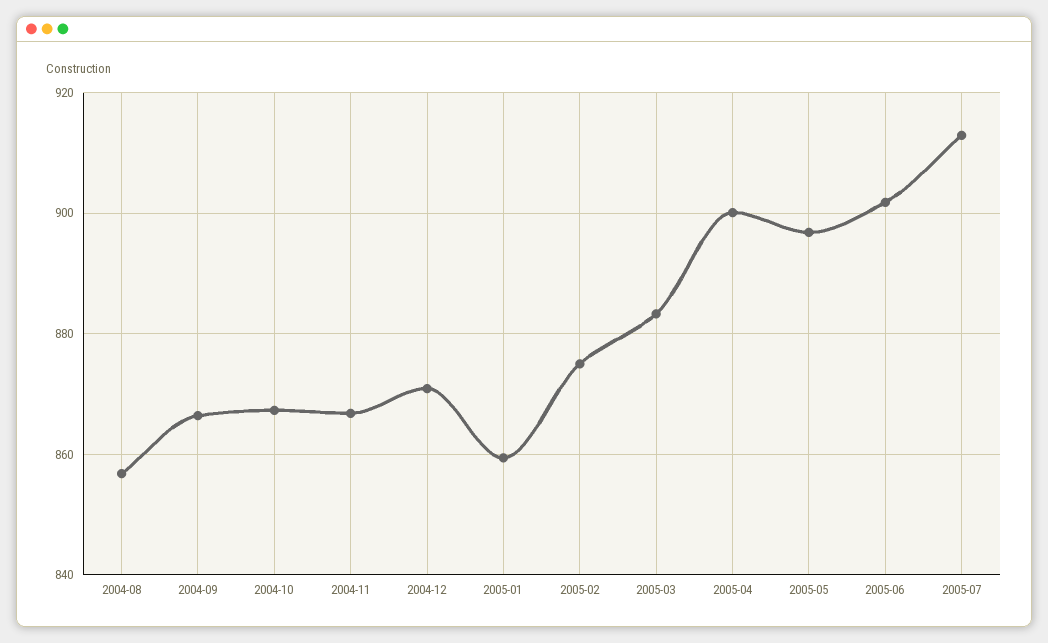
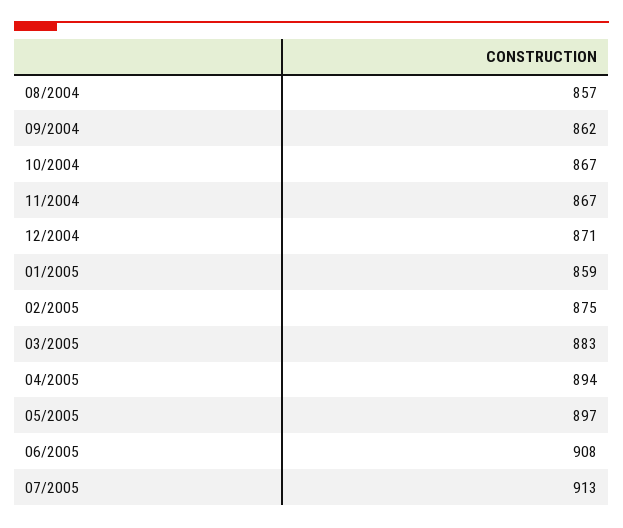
2004-09: 866 -> 862
2005-04: 900 -> 894
2005-06: 902 -> 908

